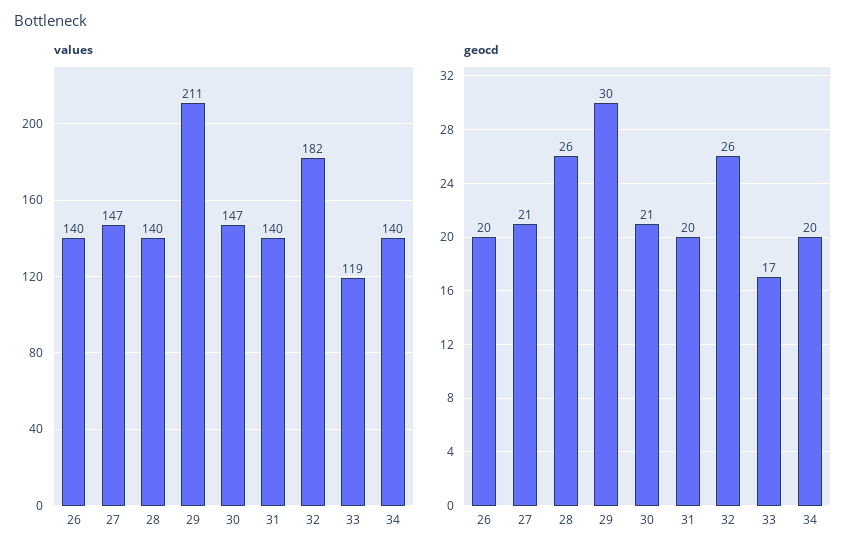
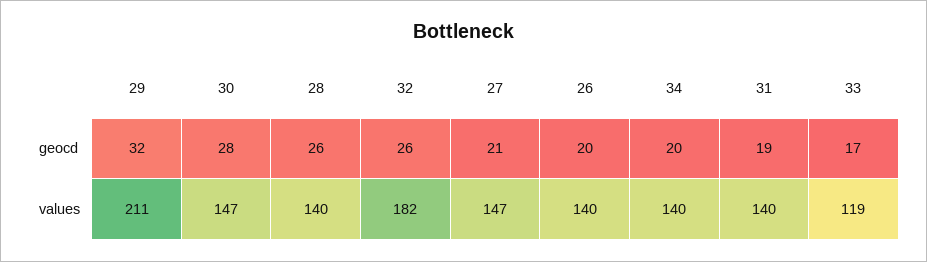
geocd, 29: 30 -> 32
geocd, 30: 21 -> 28
geocd, 31: 20 -> 19

